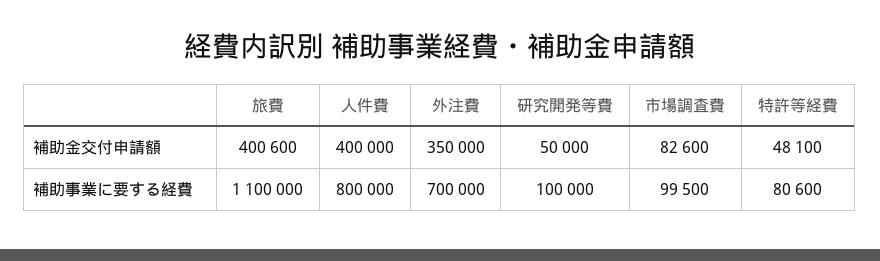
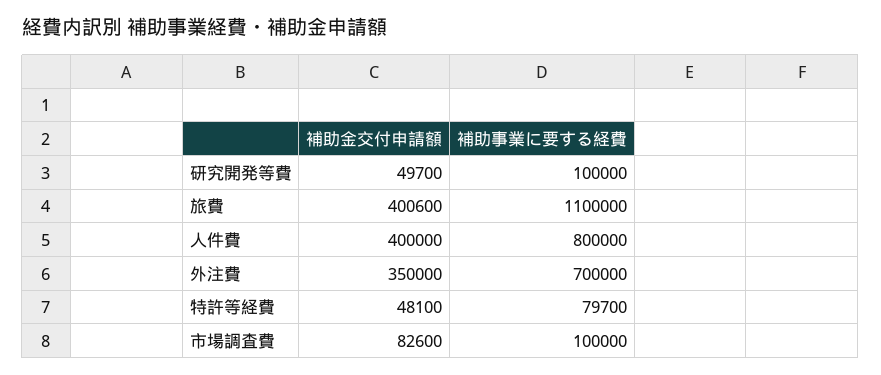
研究開発等費, 補助金交付申請額: 50000 -> 49700
市場調査費, 補助事業に要する経費: 99500 -> 100000
特許等経費, 補助事業に要する経費: 80600 -> 79700

